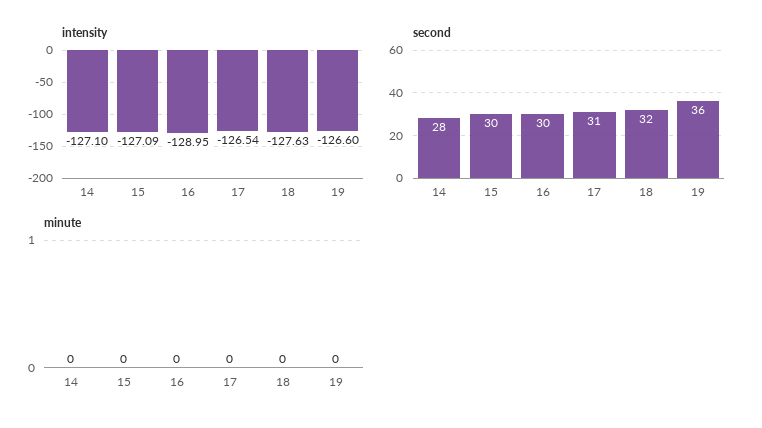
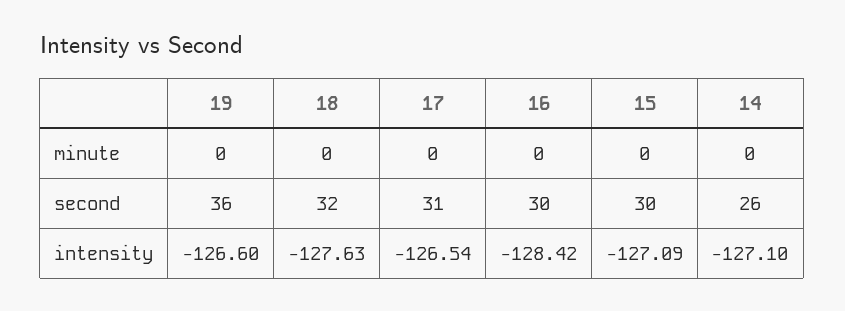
intensity, 16: -128.95 -> -128.42
second, 14: 28 -> 26

